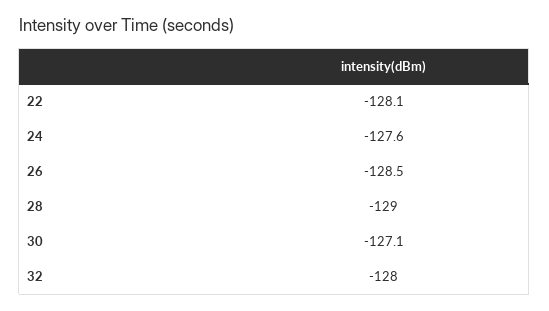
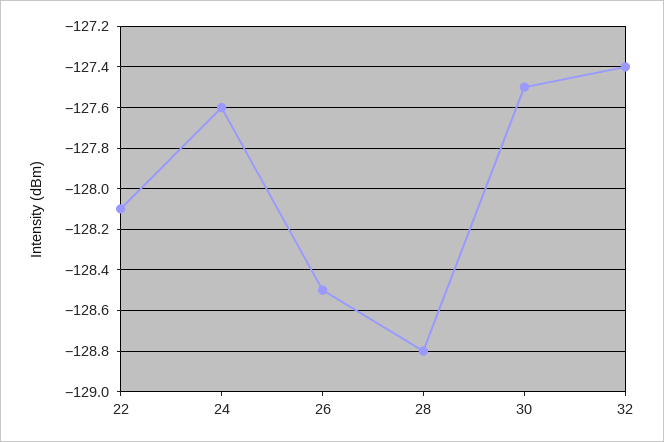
28: -129 -> -128.8
30: -127.1 -> -127.5
32: -128 -> -127.4

